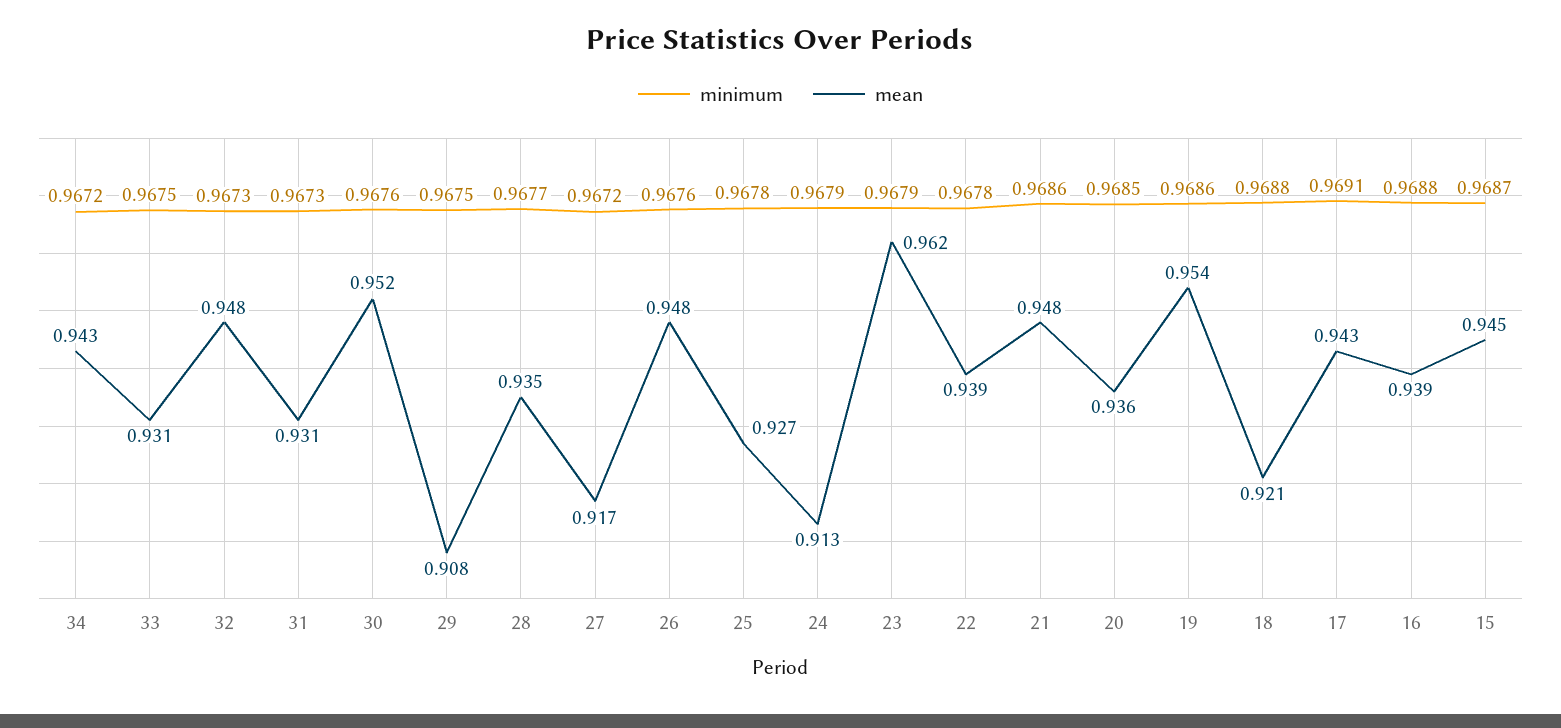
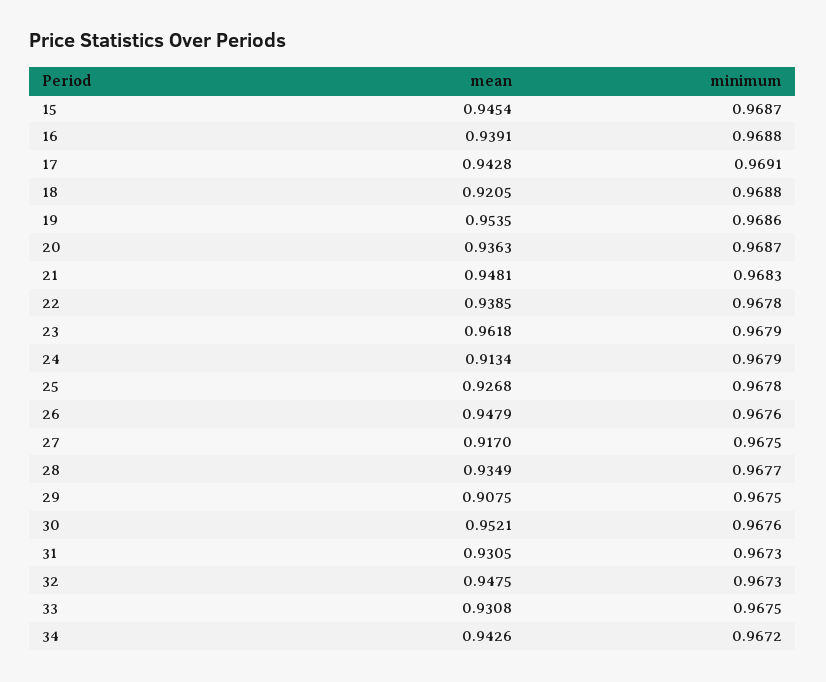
minimum, 27: 0.9672 -> 0.9675
minimum, 21: 0.9686 -> 0.9683
minimum, 20: 0.9685 -> 0.9687

